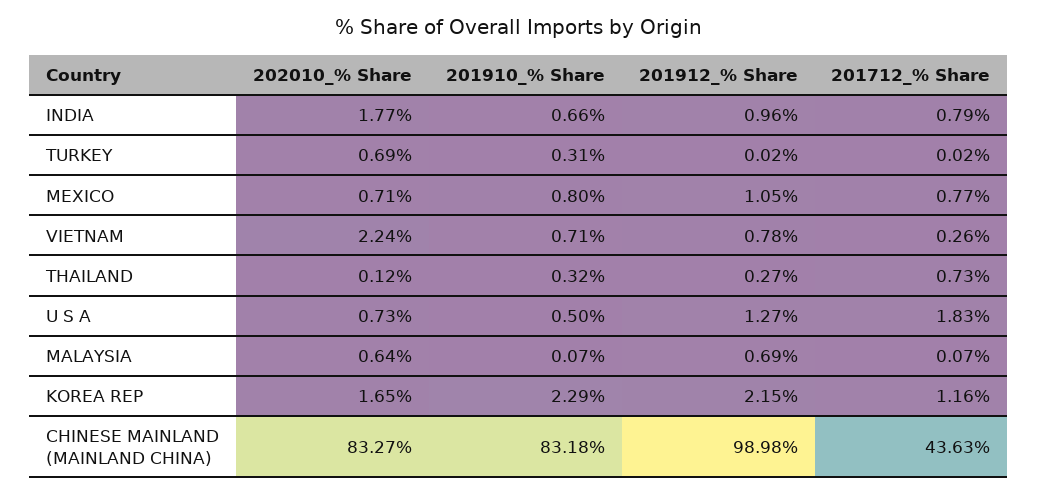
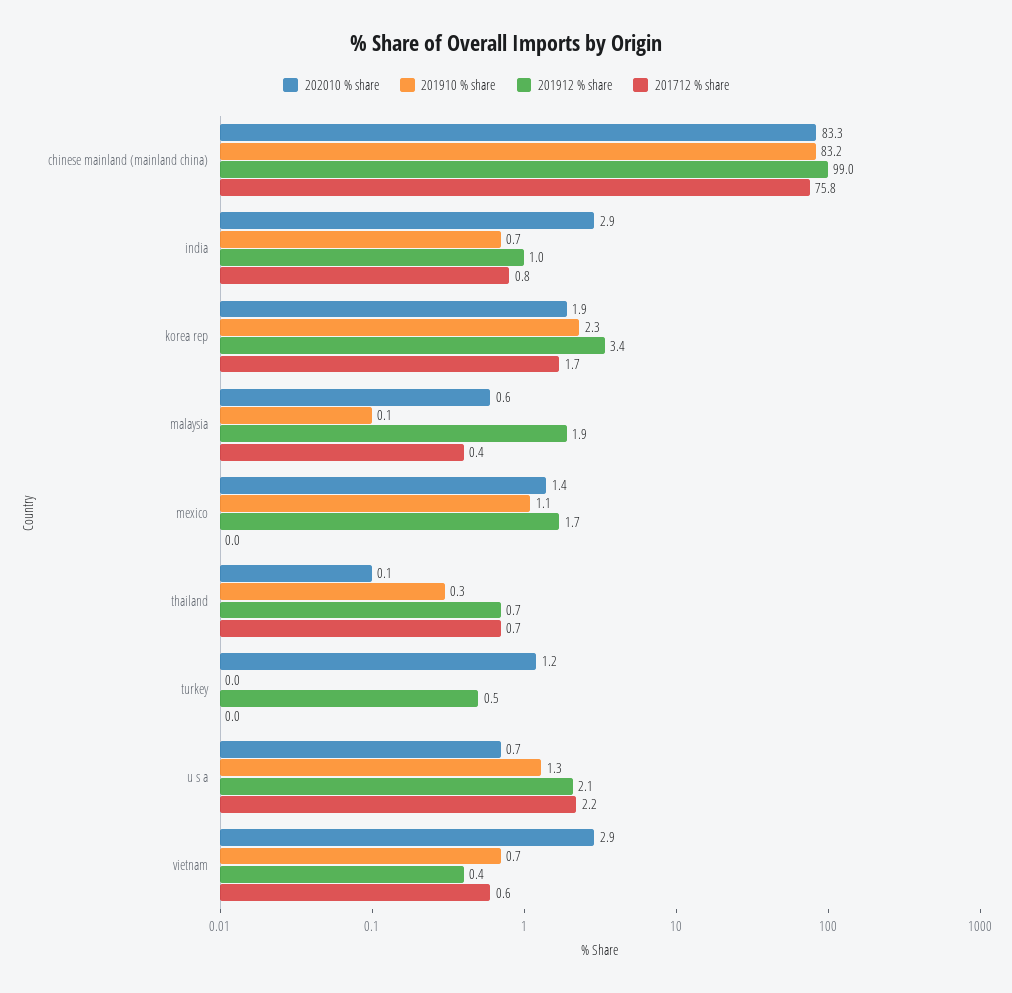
202010_% Share, INDIA: 1.77 -> 2.9
202010_% Share, TURKEY: 0.69 -> 1.2
201910_% Share, TURKEY: 0.31 -> 0
201912_% Share, TURKEY: 0.02 -> 0.5
202010_% Share, MEXICO: 0.71 -> 1.4
201910_% Share, MEXICO: 0.8 -> 1.1
201912_% Share, MEXICO: 1.05 -> 1.7
201712_% Share, MEXICO: 0.77 -> 0
202010_% Share, VIETNAM: 2.24 -> 2.9
201912_% Share, VIETNAM: 0.78 -> 0.4
201712_% Share, VIETNAM: 0.26 -> 0.6
201912_% Share, THAILAND: 0.27 -> 0.7
201910_% Share, U S A: 0.5 -> 1.3
201912_% Share, U S A: 1.27 -> 2.1
201712_% Share, U S A: 1.83 -> 2.2
201912_% Share, MALAYSIA: 0.69 -> 1.9
201712_% Share, MALAYSIA: 0.07 -> 0.4
202010_% Share, KOREA REP: 1.65 -> 1.9
201912_% Share, KOREA REP: 2.15 -> 3.4
201712_% Share, KOREA REP: 1.16 -> 1.7
201712_% Share, CHINESE MAINLAND (MAINLAND CHINA): 43.63 -> 75.8

